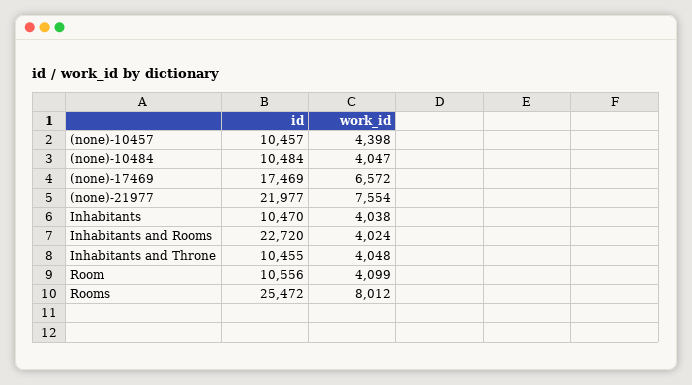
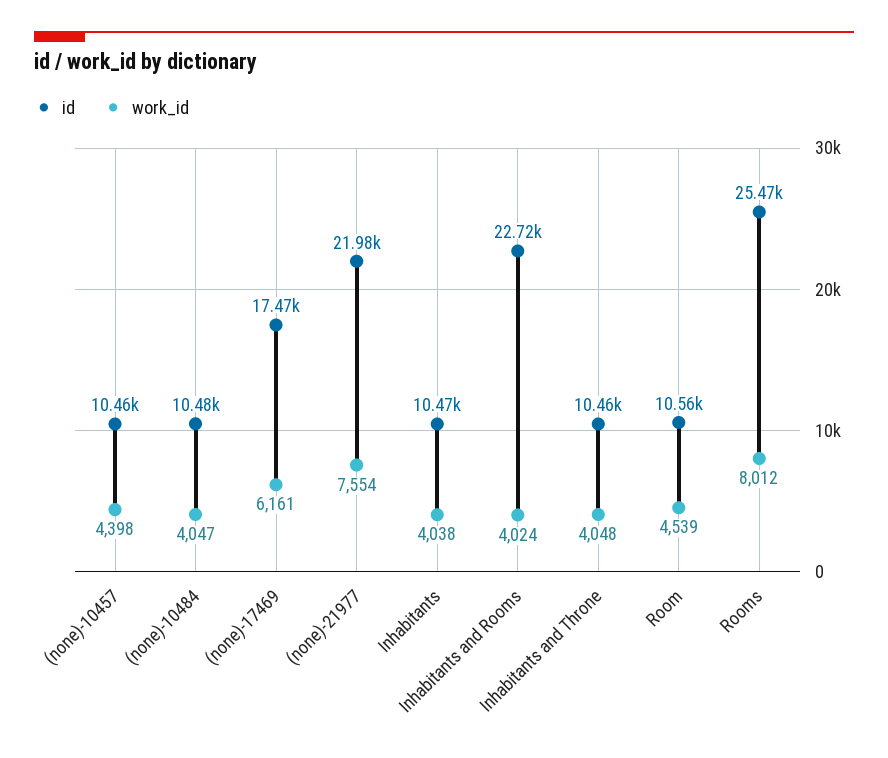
work_id, (none)-17469: 6572 -> 6161
work_id, Room: 4099 -> 4539

